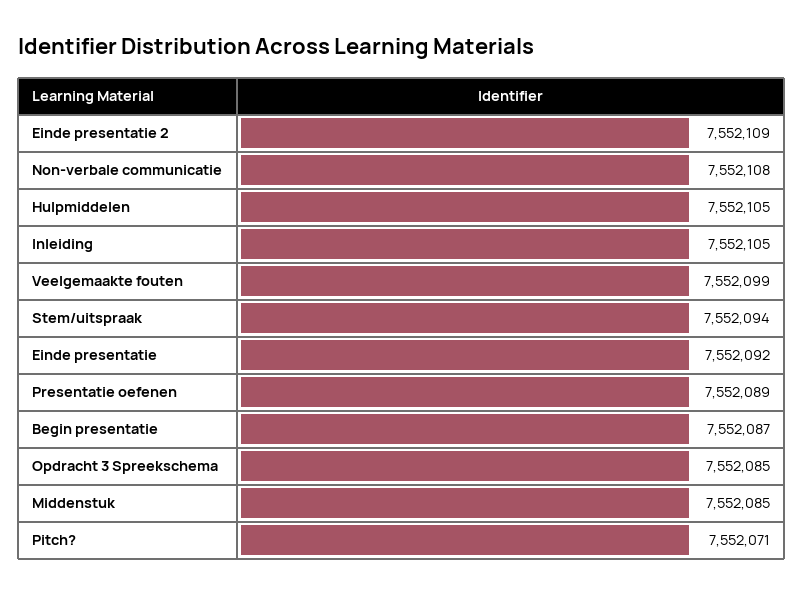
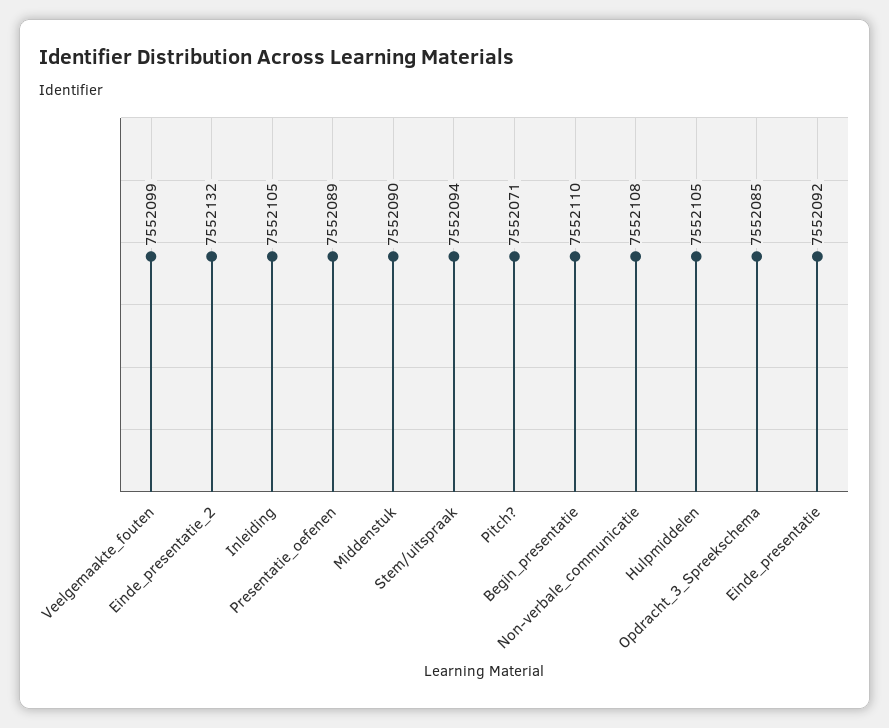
Einde presentatie 2: 7552109 -> 7552132
Begin presentatie: 7552087 -> 7552110
Middenstuk: 7552085 -> 7552090

